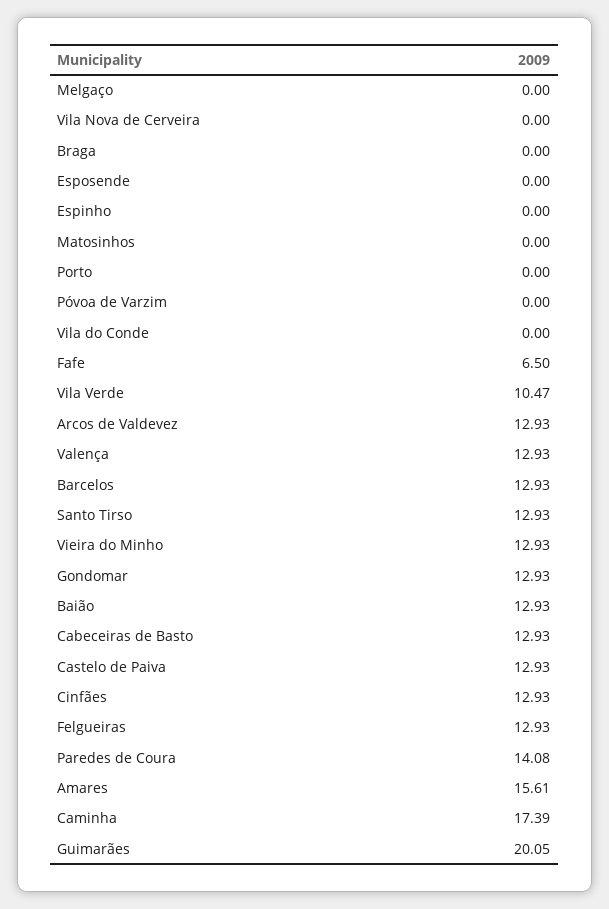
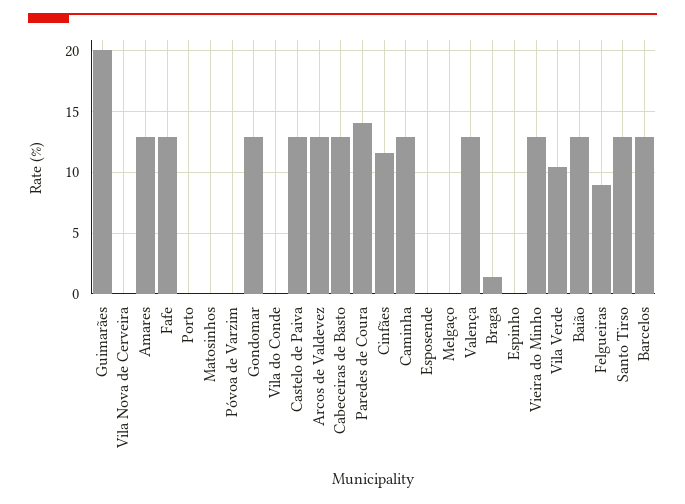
Braga: 0 -> 1.5
Fafe: 6.5 -> 13
Cinfães: 12.93 -> 11.5
Felgueiras: 12.93 -> 9
Amares: 15.61 -> 13
Caminha: 17.39 -> 13

